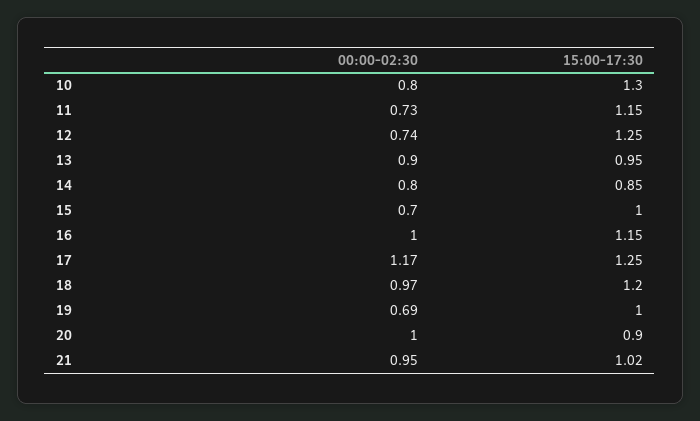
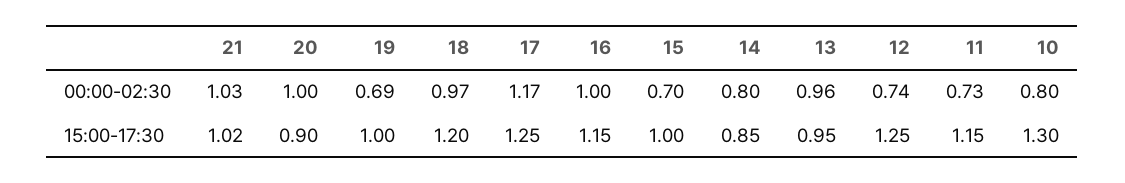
00:00-02:30, 13: 0.9 -> 0.96
00:00-02:30, 21: 0.95 -> 1.03

